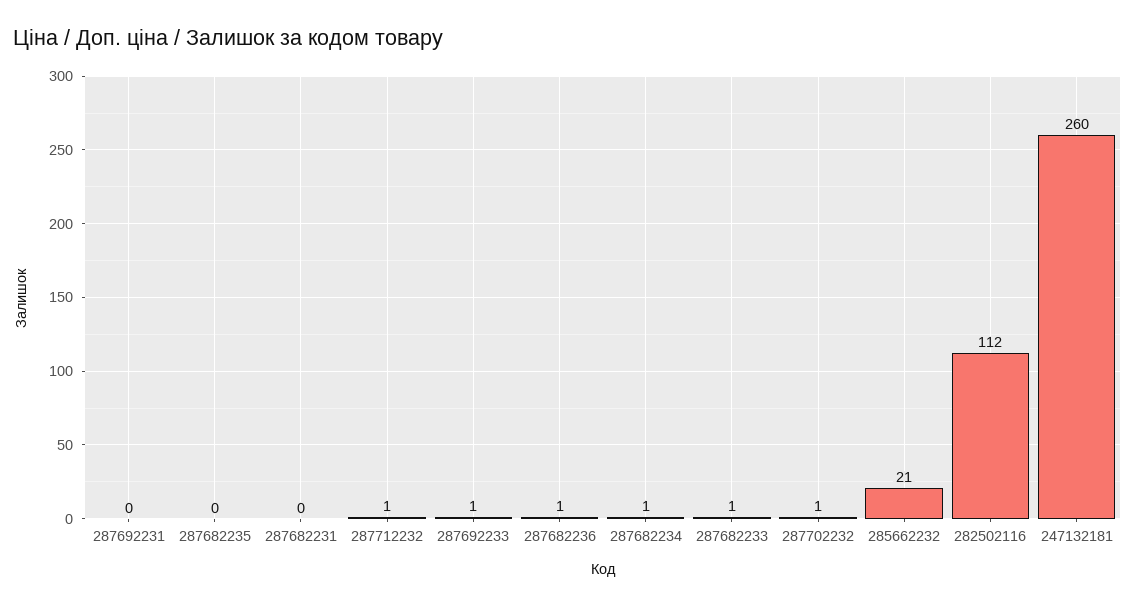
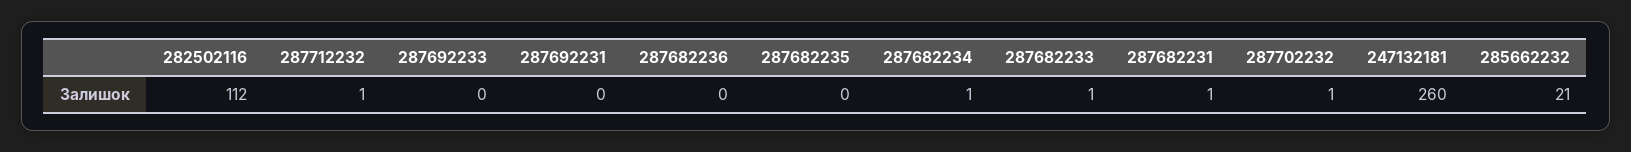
287682231: 0 -> 1
287692233: 1 -> 0
287682236: 1 -> 0

